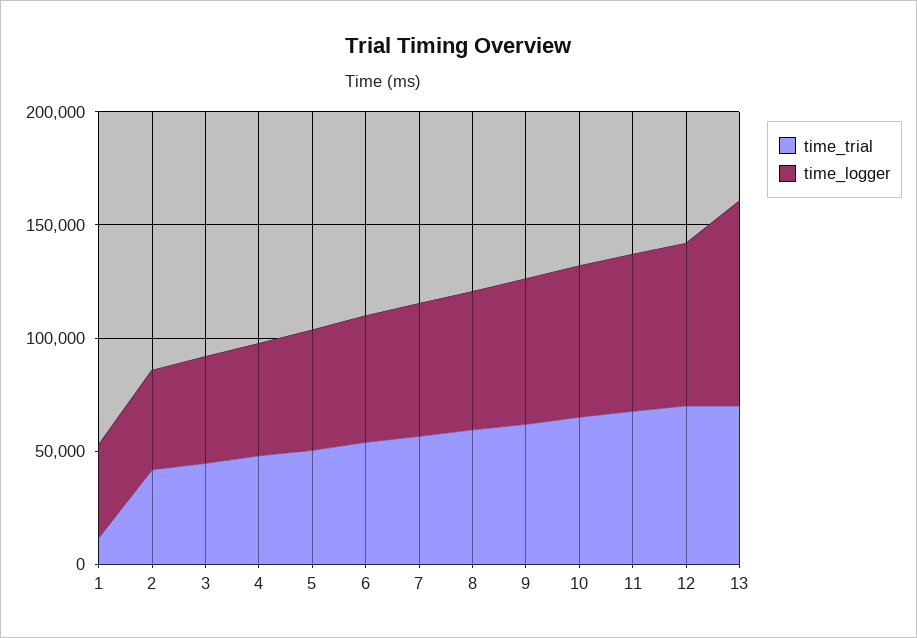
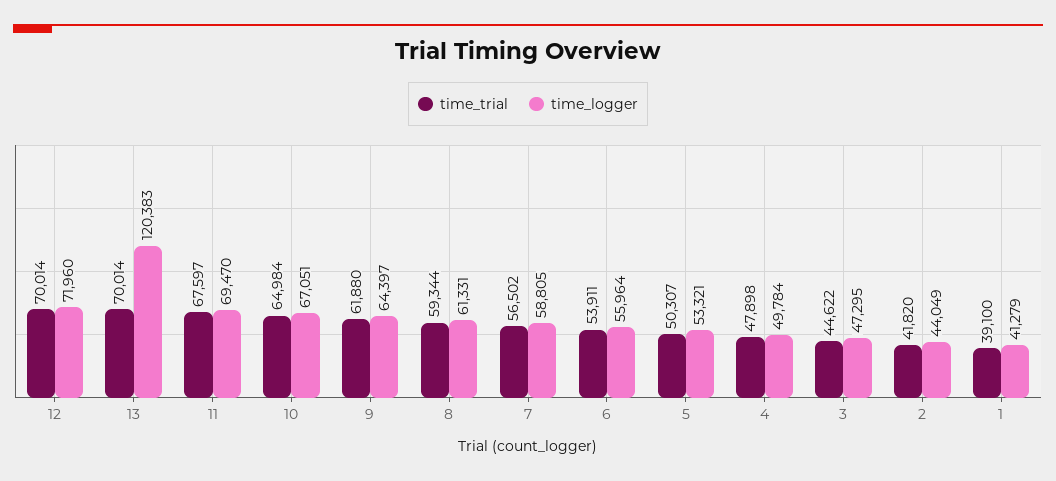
time_trial, 1: 10000 -> 39100
time_logger, 13: 90000 -> 120383

